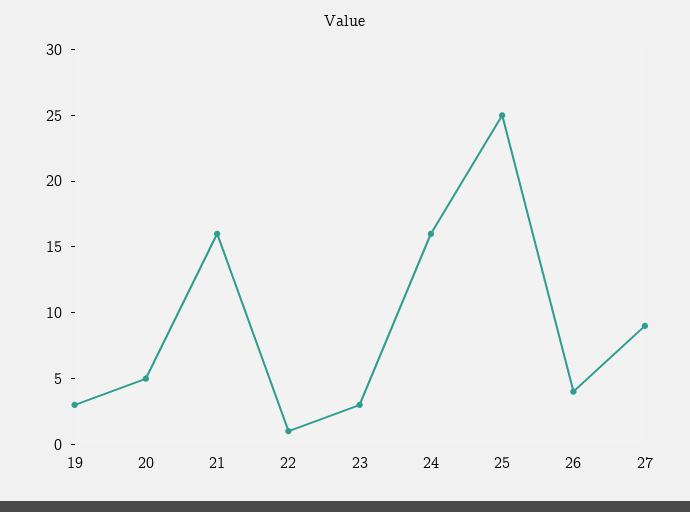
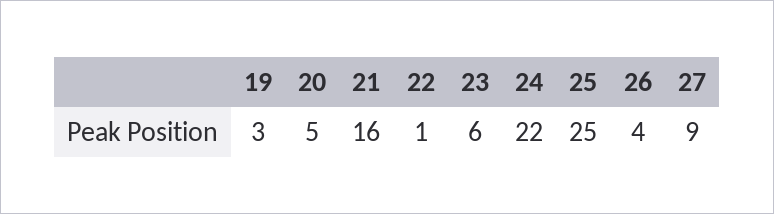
23: 3 -> 6
24: 16 -> 22

